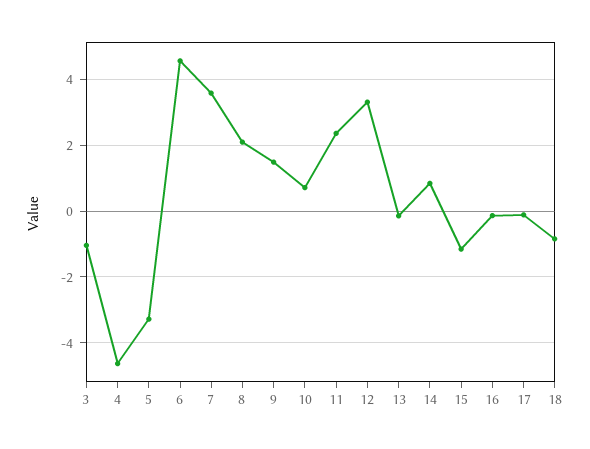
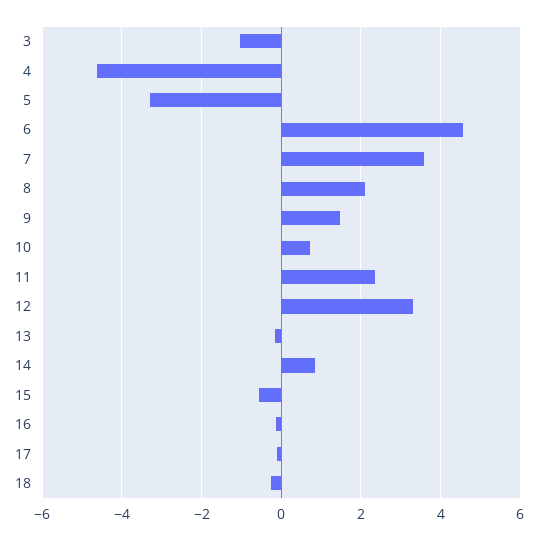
15: -1.2 -> -0.6
18: -0.8 -> -0.2

